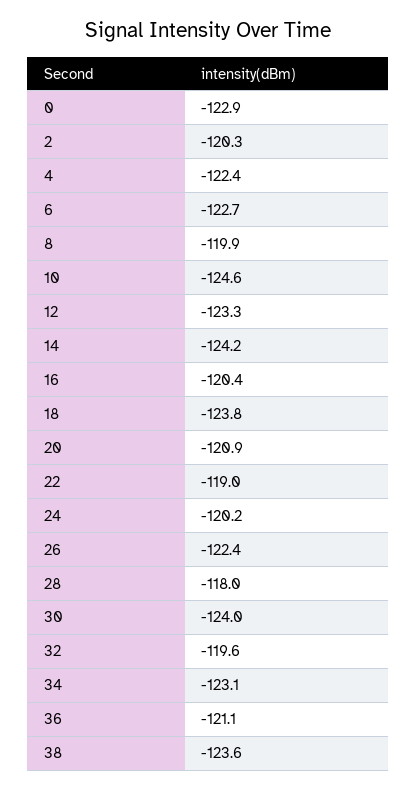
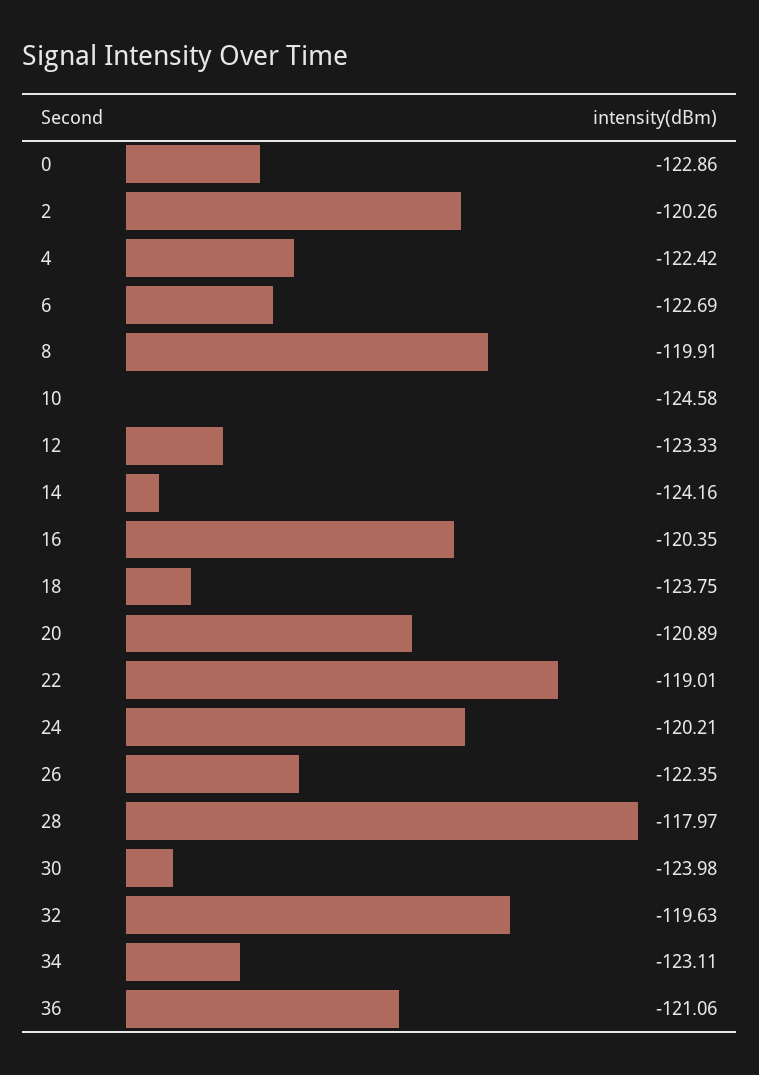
38: -123.6 -> none

